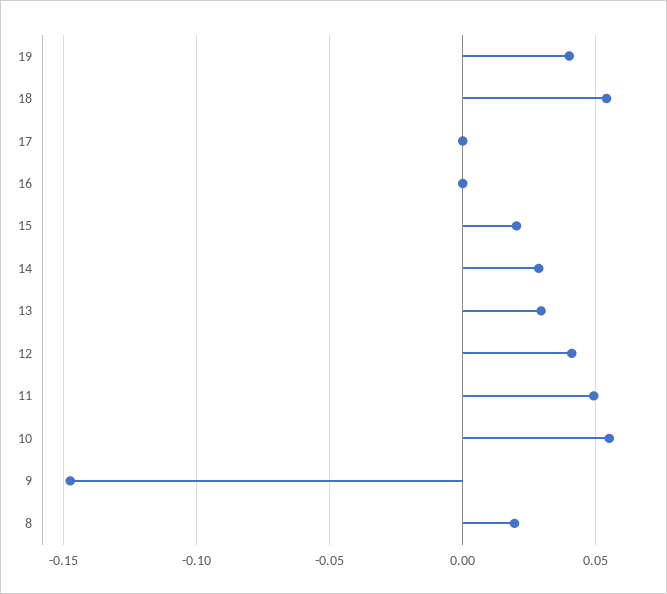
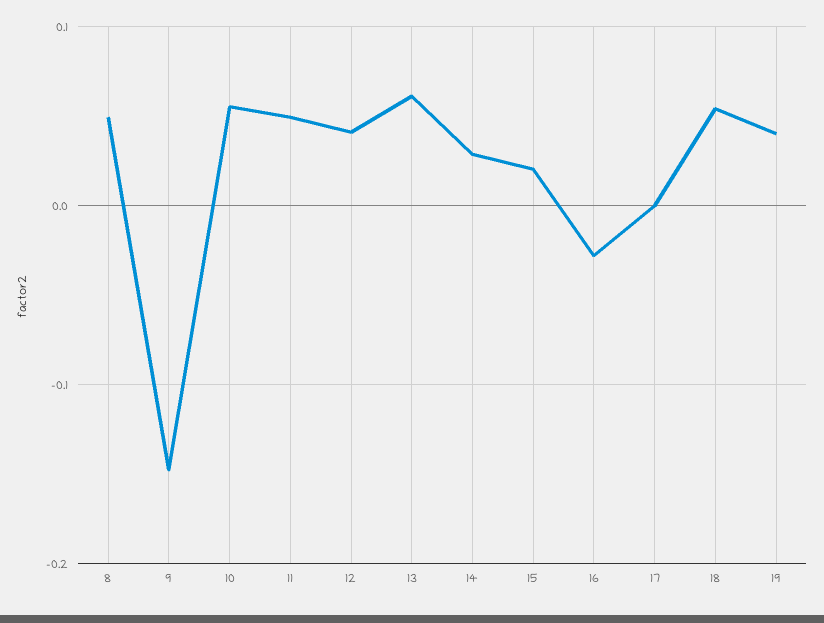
16: 0 -> -0.03
13: 0.03 -> 0.06
8: 0.02 -> 0.05

